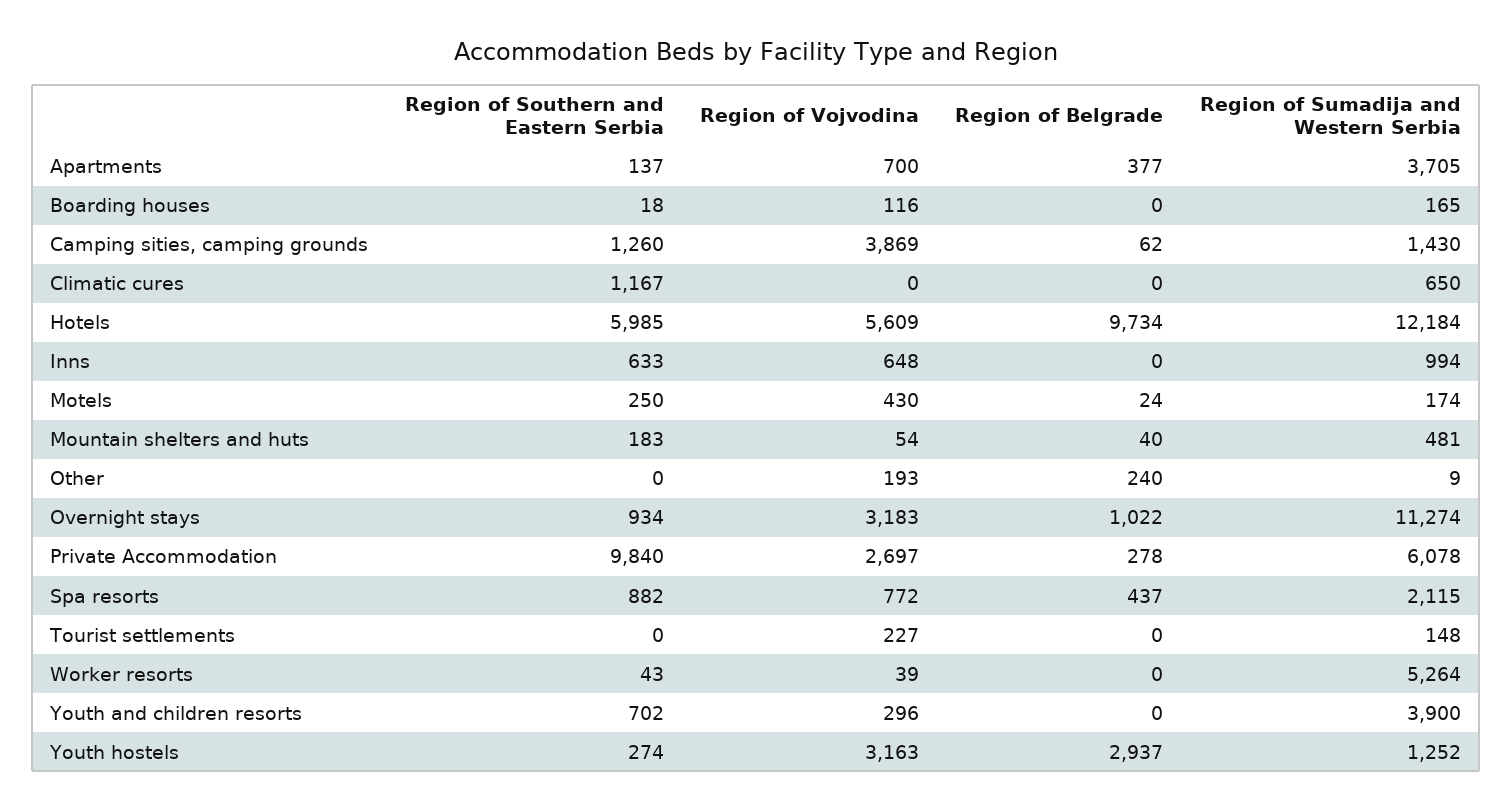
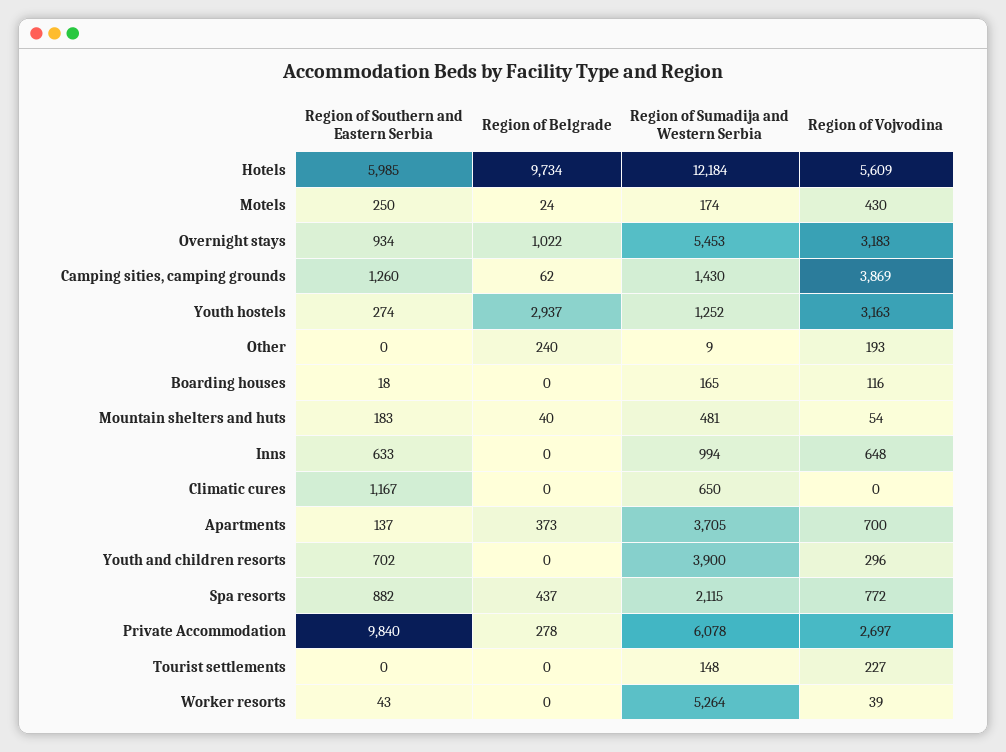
Region of Belgrade, Apartments: 377 -> 373
Region of Sumadija and Western Serbia, Overnight stays: 11274 -> 5453

